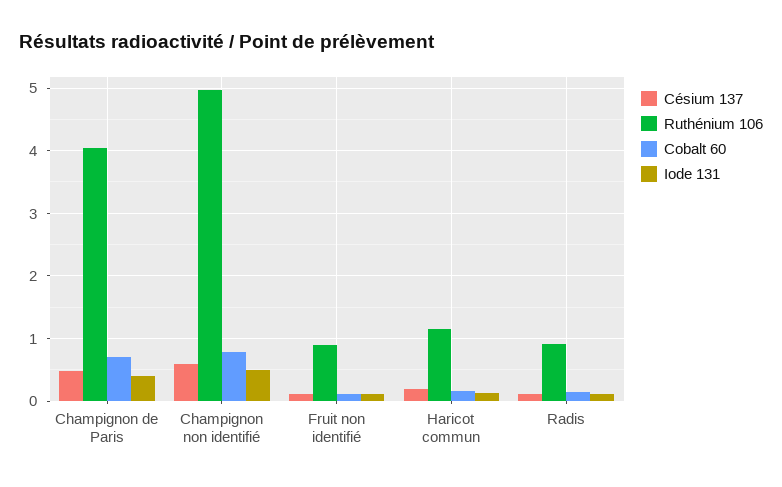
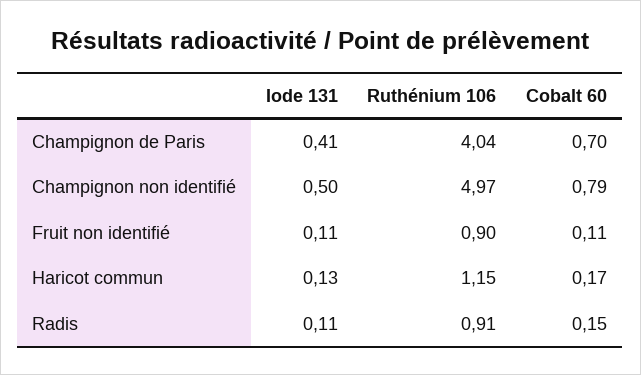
Césium 137, Champignon de Paris: 0.5 -> none
Césium 137, Champignon non identifié: 0.6 -> none
Césium 137, Fruit non identifié: 0.1 -> none
Césium 137, Haricot commun: 0.2 -> none
Césium 137, Radis: 0.1 -> none

